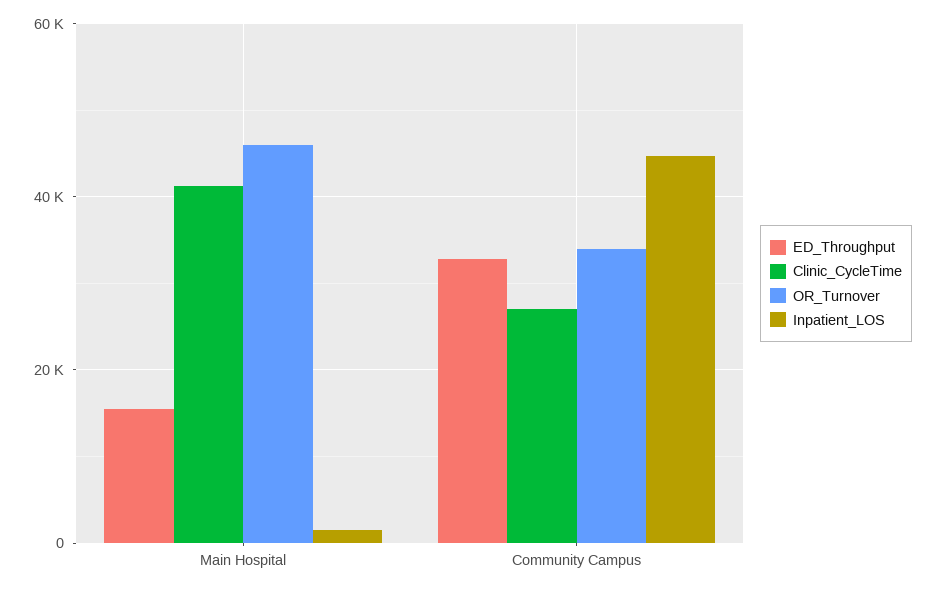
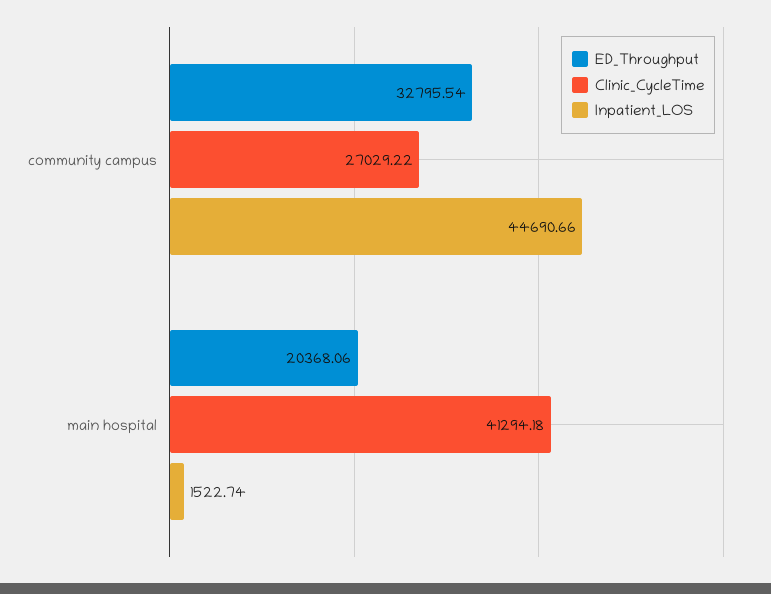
ED_Throughput, Main Hospital: 16000 -> 20368.06
OR_Turnover, Main Hospital: 46000 -> none
OR_Turnover, Community Campus: 34000 -> none

